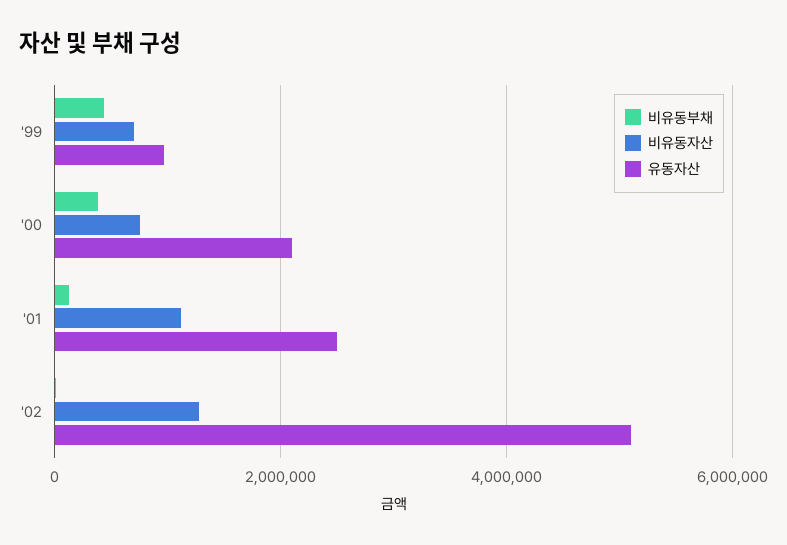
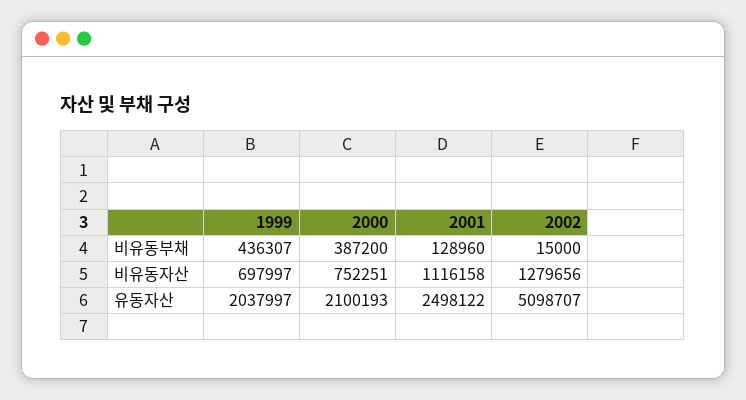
유동자산, '99: 1000000 -> 2037997

